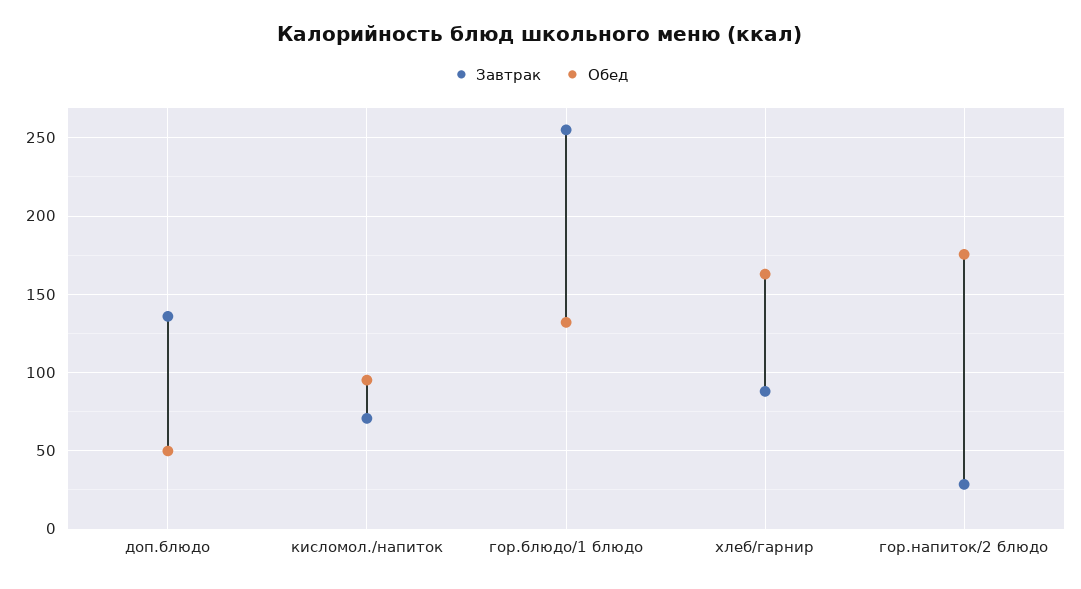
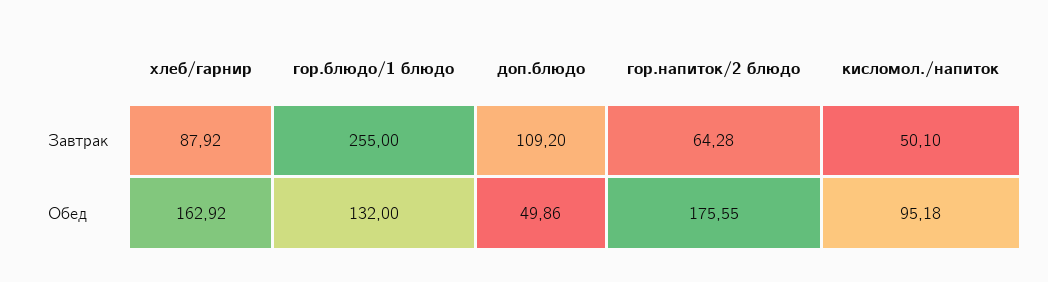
Завтрак, доп.блюдо: 135 -> 109.2
Завтрак, кисломол./напиток: 70 -> 50.1
Завтрак, гор.напиток/2 блюдо: 30 -> 64.28

